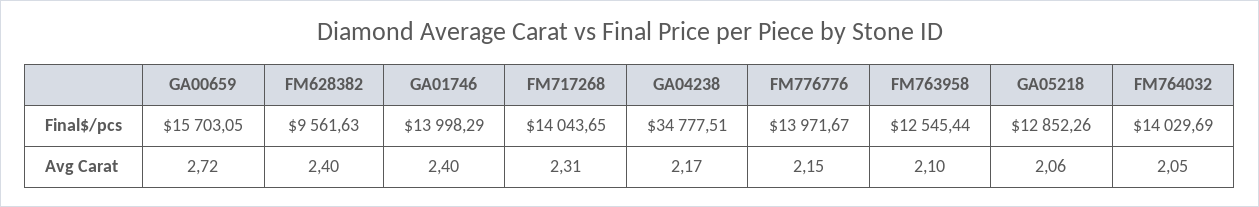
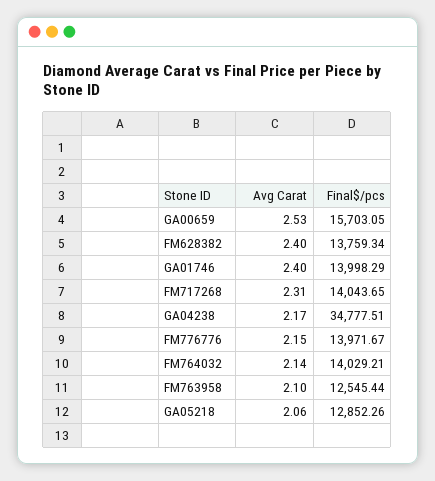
FM628382, Final$/pcs: 9561.63 -> 13759.34
FM764032, Final$/pcs: 14029.69 -> 14029.21
GA00659, Avg Carat: 2.72 -> 2.53
FM764032, Avg Carat: 2.05 -> 2.14

